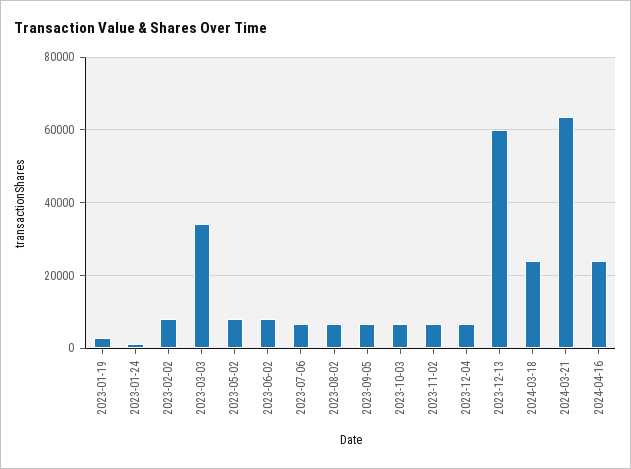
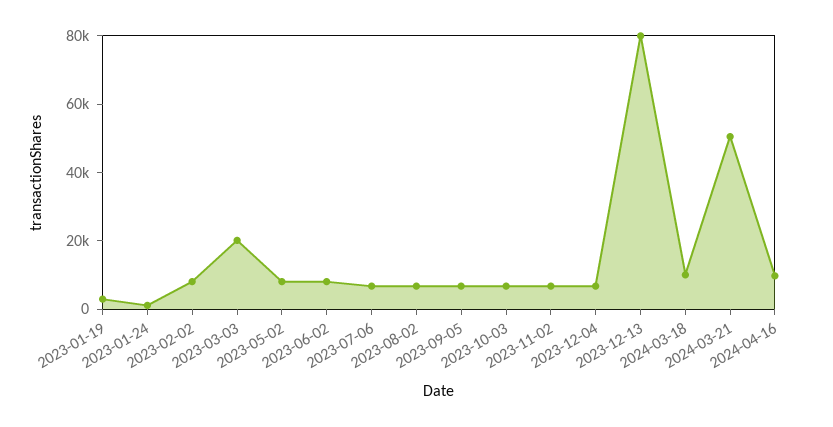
2023-03-03: 34000 -> 20000
2023-12-13: 60000 -> 80000
2024-03-18: 24000 -> 10000
2024-03-21: 64000 -> 50000
2024-04-16: 24000 -> 10000

